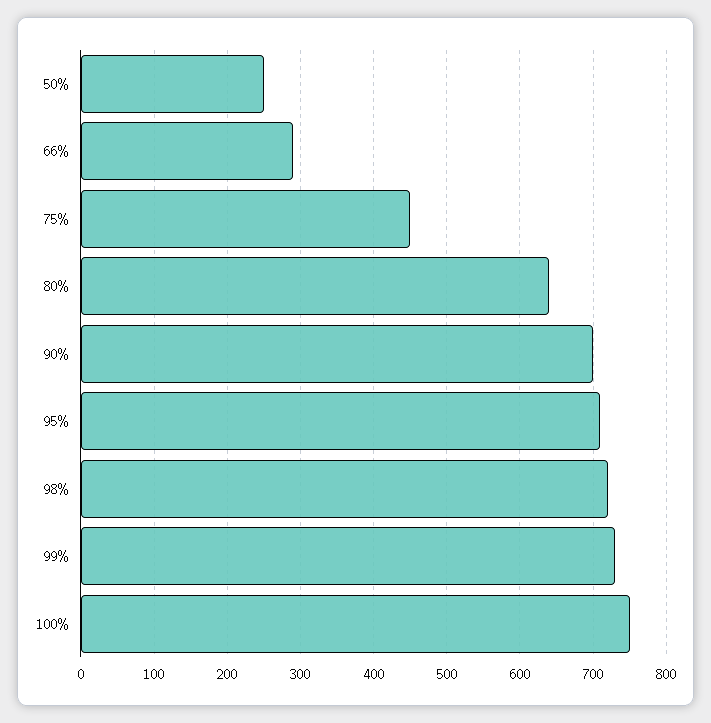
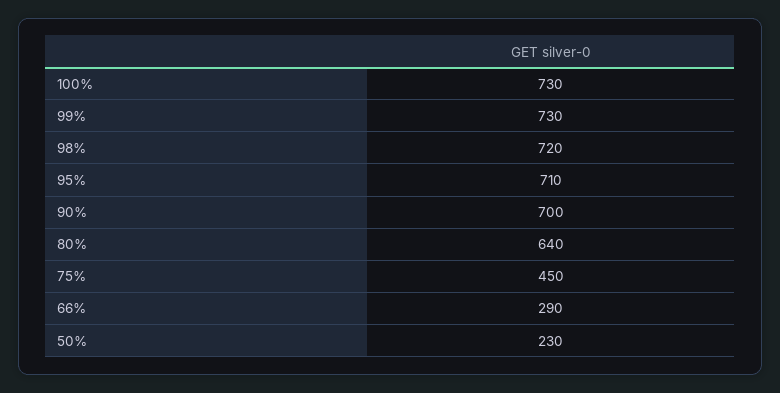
50%: 250 -> 230
100%: 750 -> 730

